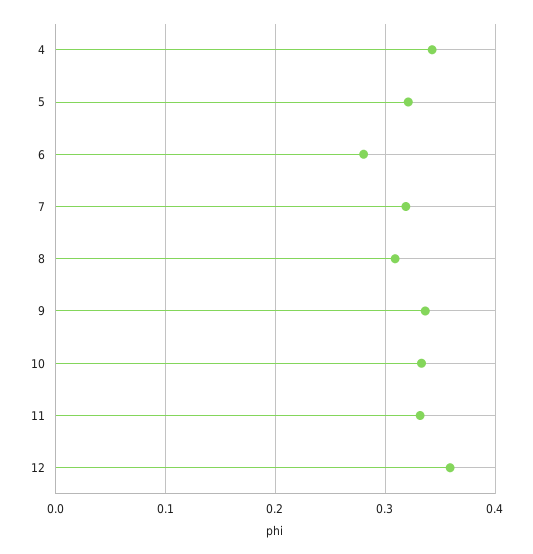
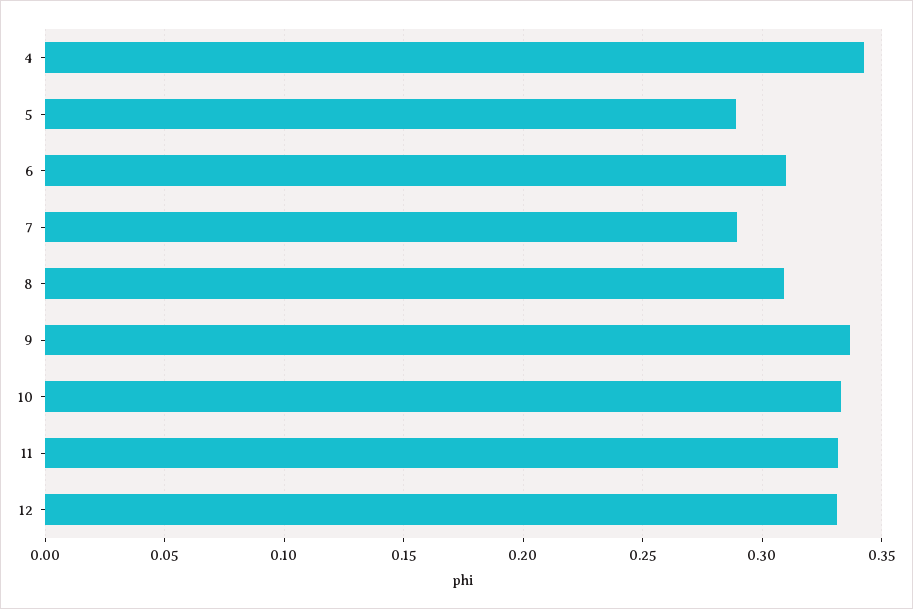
5: 0.32 -> 0.29
6: 0.28 -> 0.31
7: 0.32 -> 0.29
12: 0.36 -> 0.33

